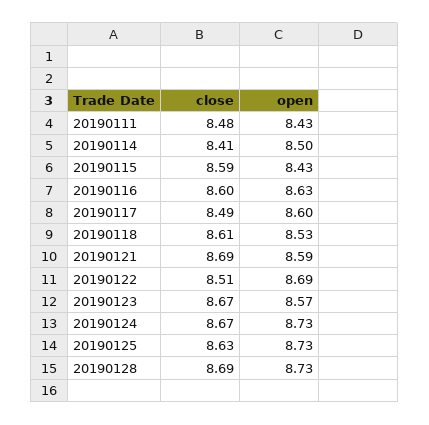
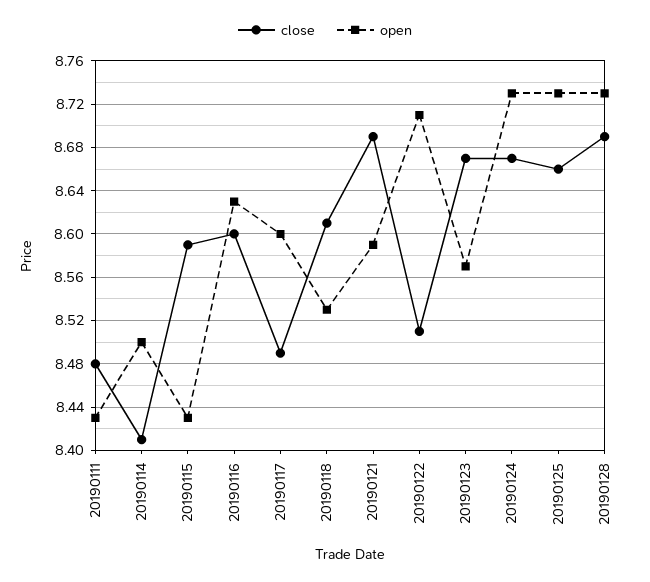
open, 20190122: 8.69 -> 8.71
close, 20190125: 8.63 -> 8.66

